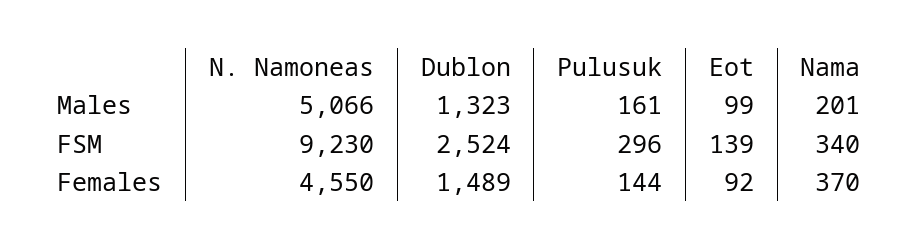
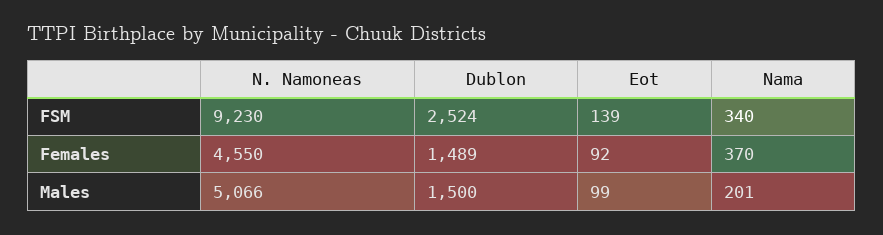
Dublon, Males: 1323 -> 1500
Pulusuk, Males: 161 -> none
Pulusuk, FSM: 296 -> none
Pulusuk, Females: 144 -> none

